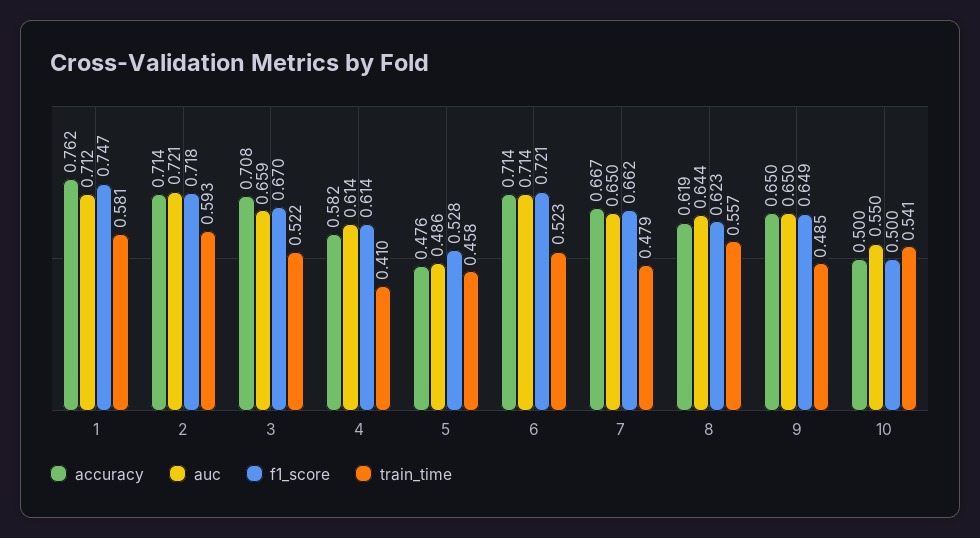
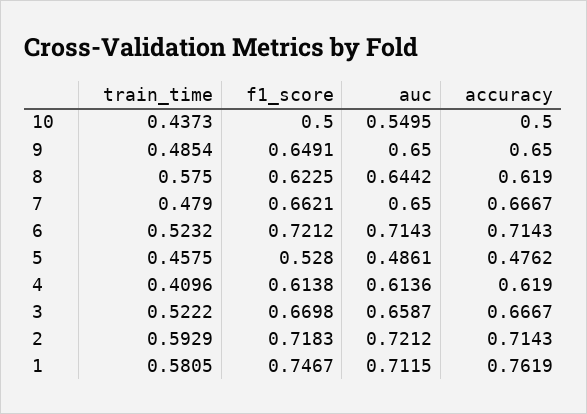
accuracy, 3: 0.708 -> 0.6667
accuracy, 4: 0.582 -> 0.619
train_time, 8: 0.557 -> 0.575
train_time, 10: 0.541 -> 0.4373

